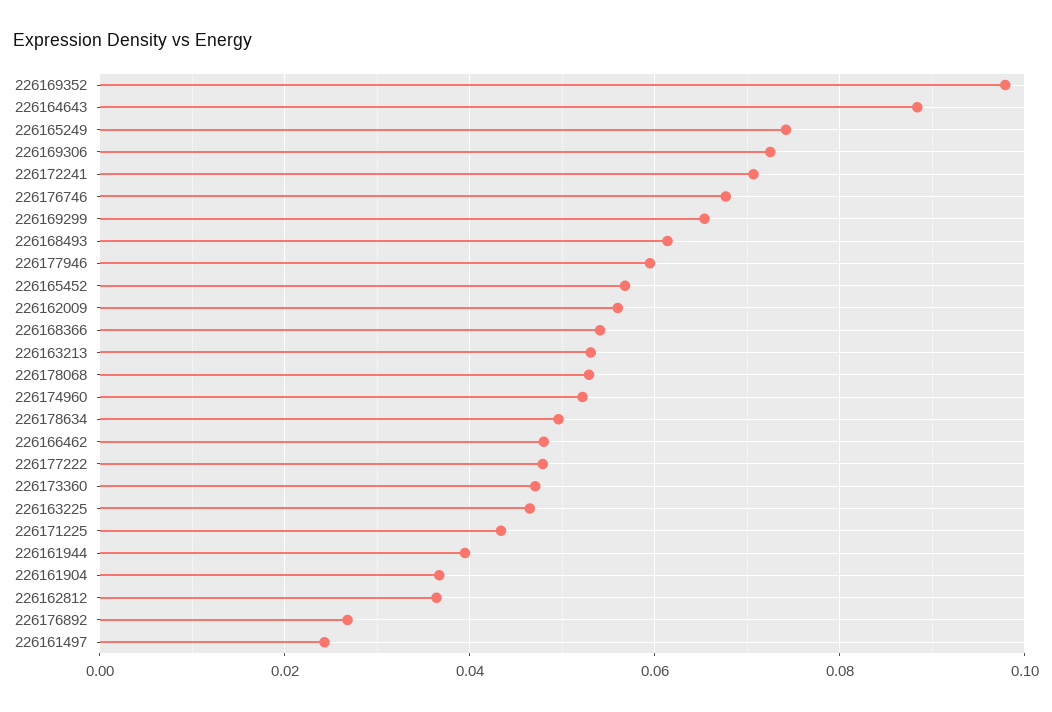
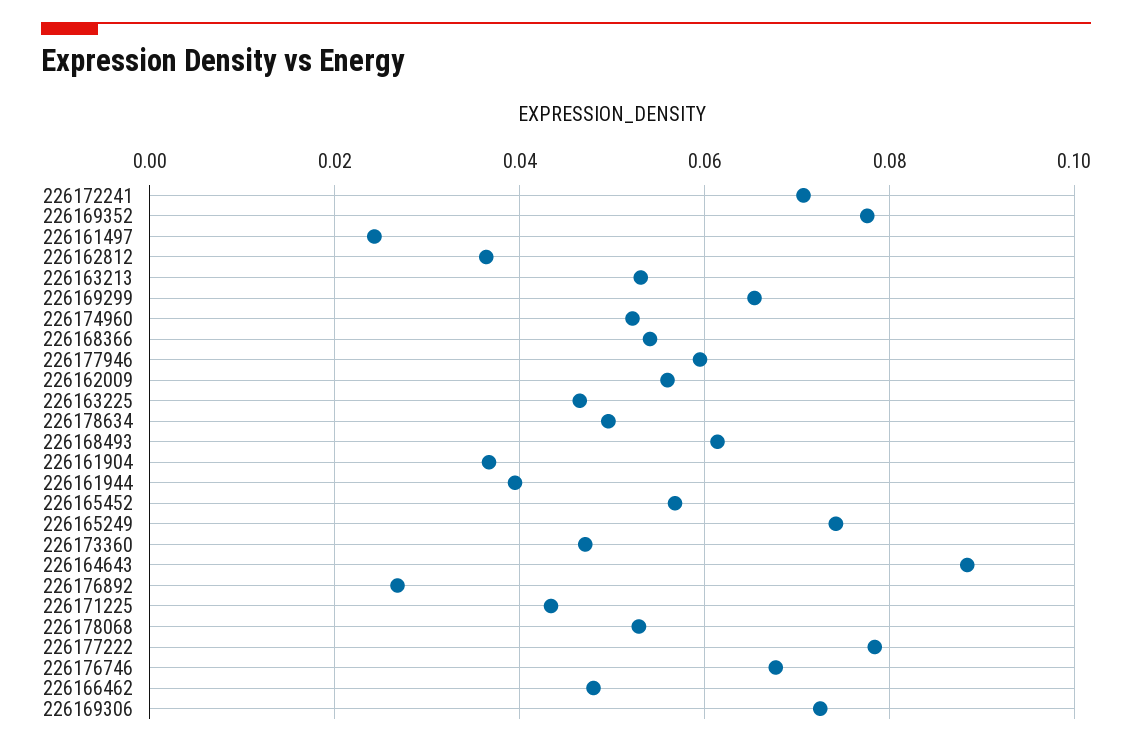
226169352: 0.098 -> 0.078
226177222: 0.048 -> 0.078

